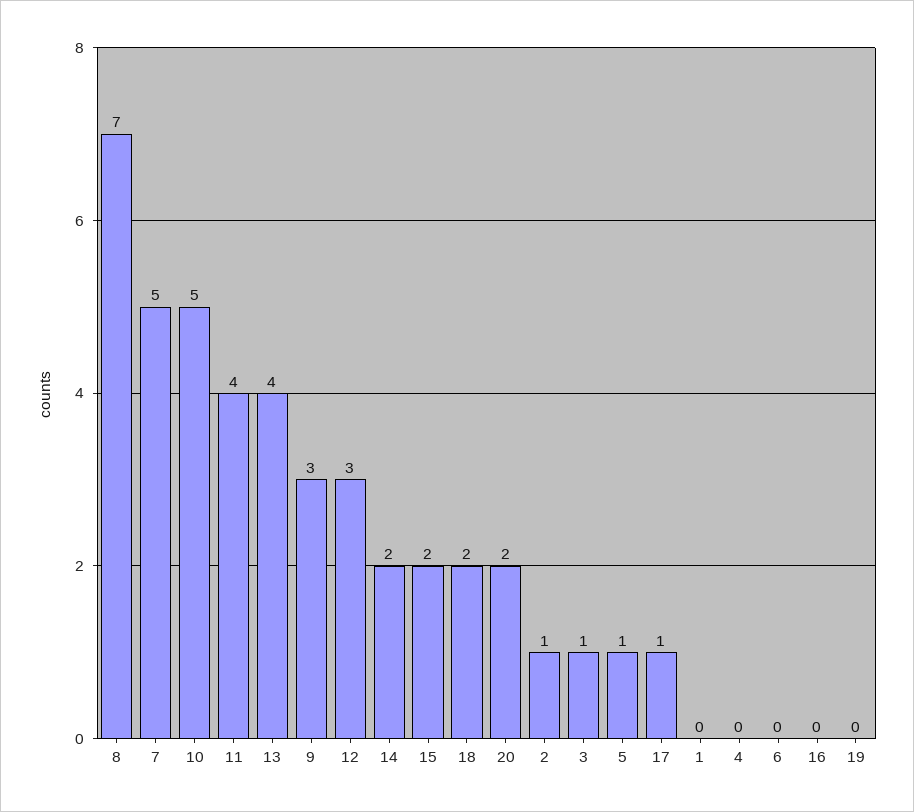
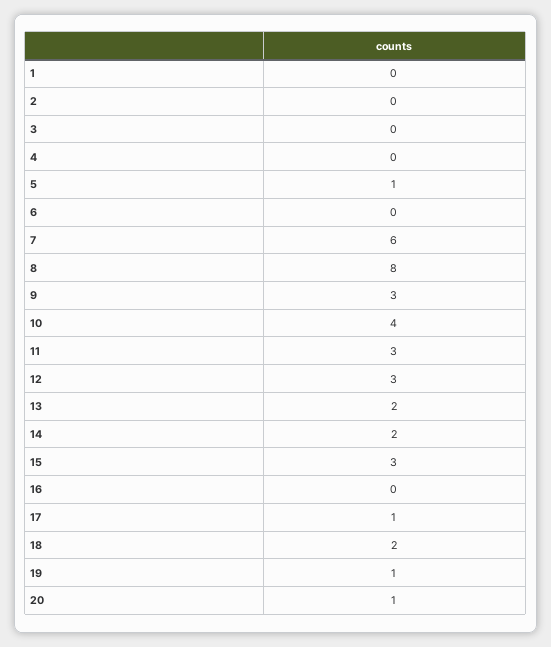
8: 7 -> 8
7: 5 -> 6
10: 5 -> 4
11: 4 -> 3
13: 4 -> 2
15: 2 -> 3
20: 2 -> 1
2: 1 -> 0
3: 1 -> 0
19: 0 -> 1

